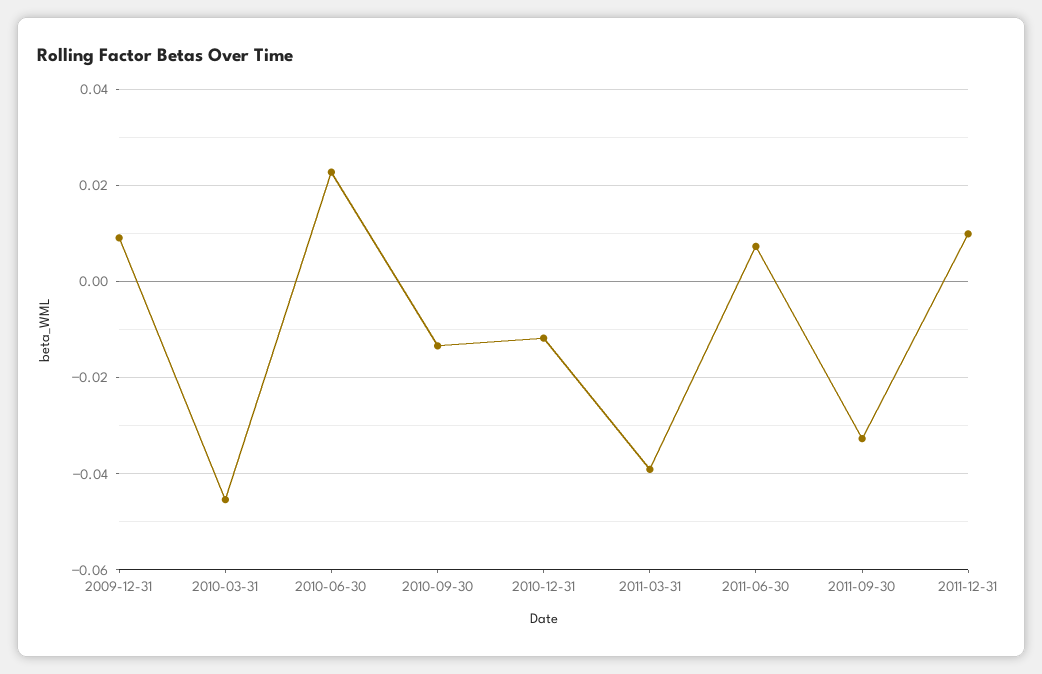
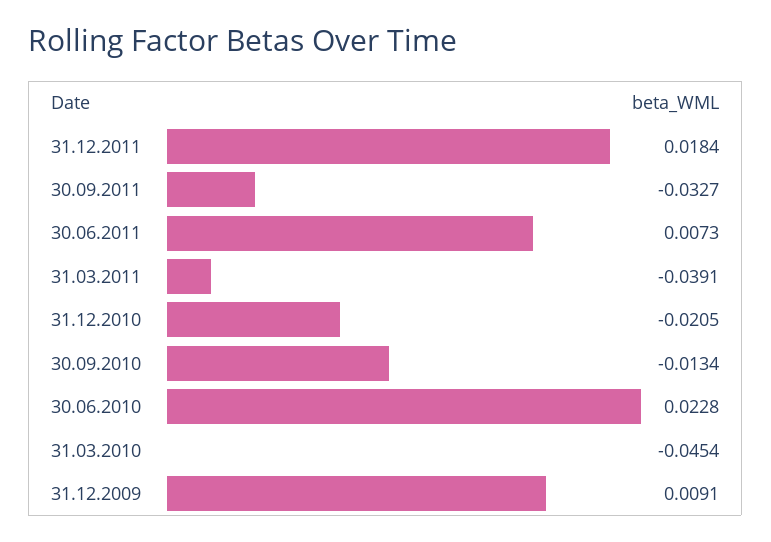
2010-12-31: -0.012 -> -0.0205
2011-12-31: 0.01 -> 0.0184

